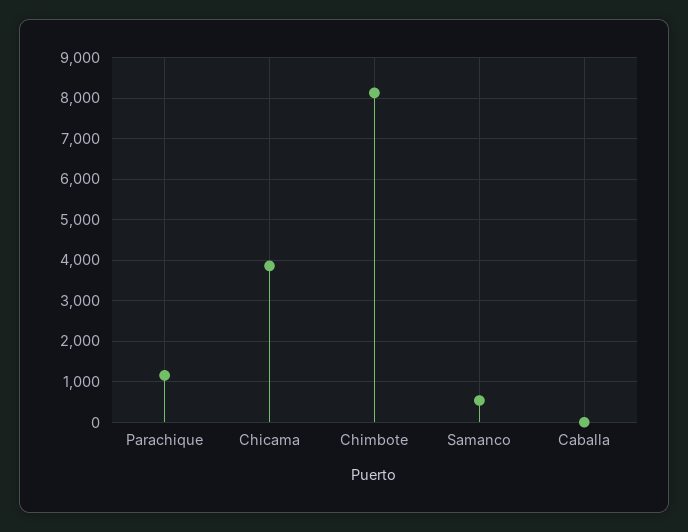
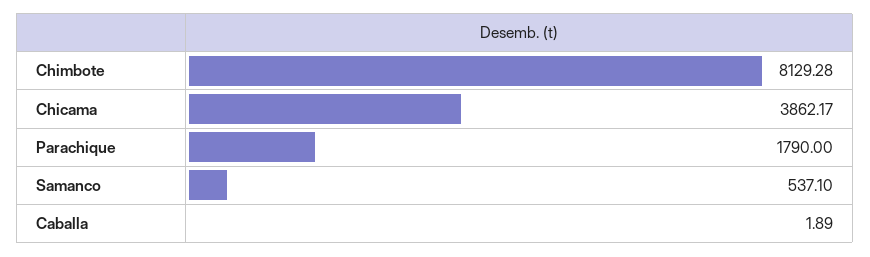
Parachique: 1200 -> 1790

